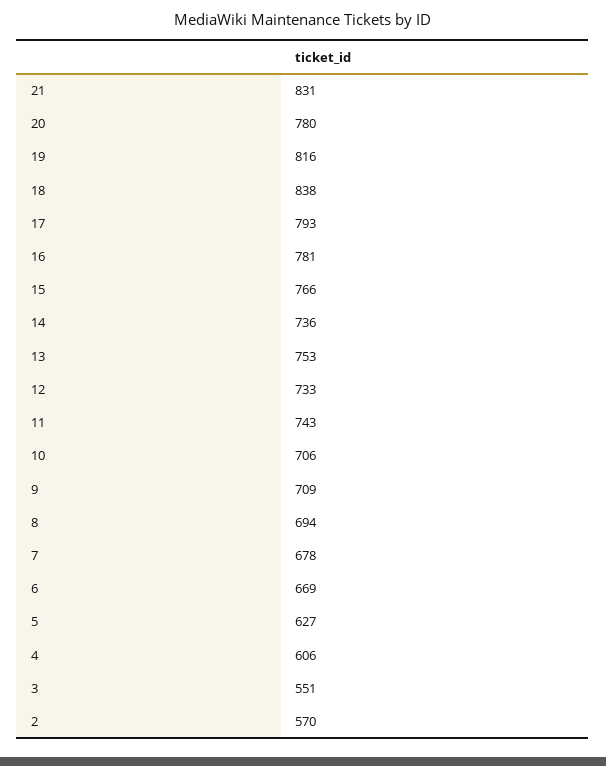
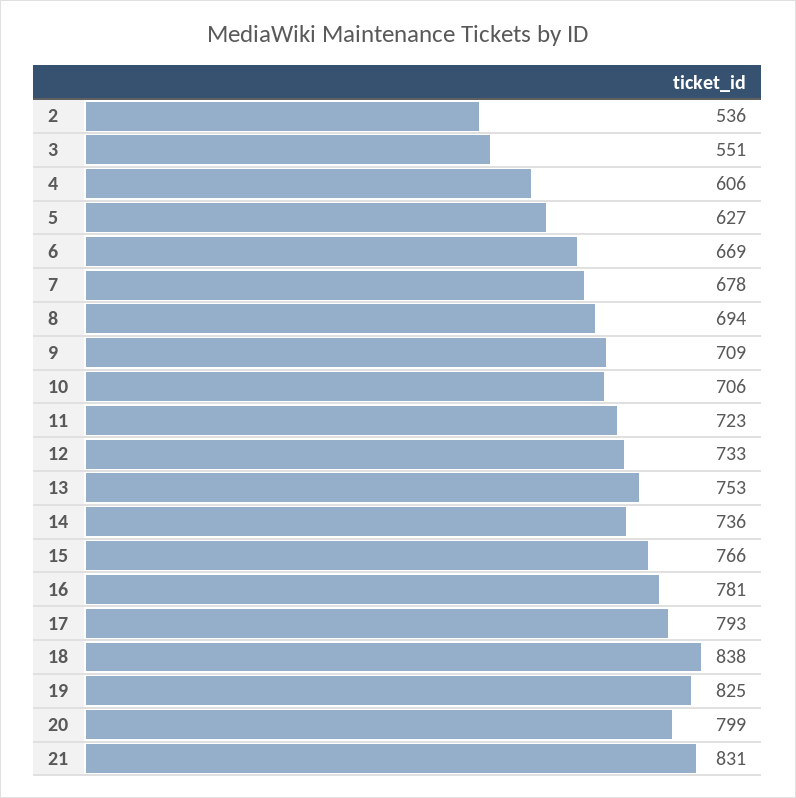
20: 780 -> 799
19: 816 -> 825
11: 743 -> 723
2: 570 -> 536

